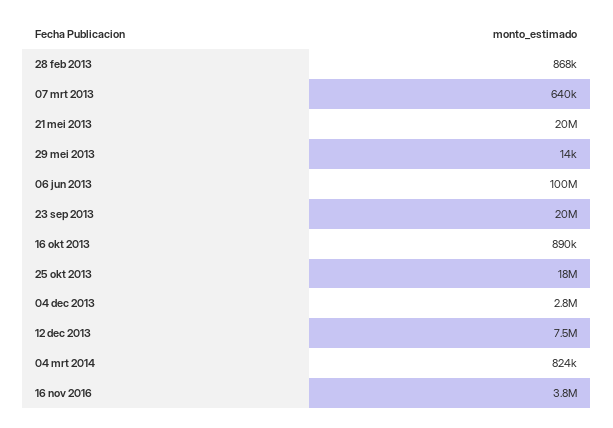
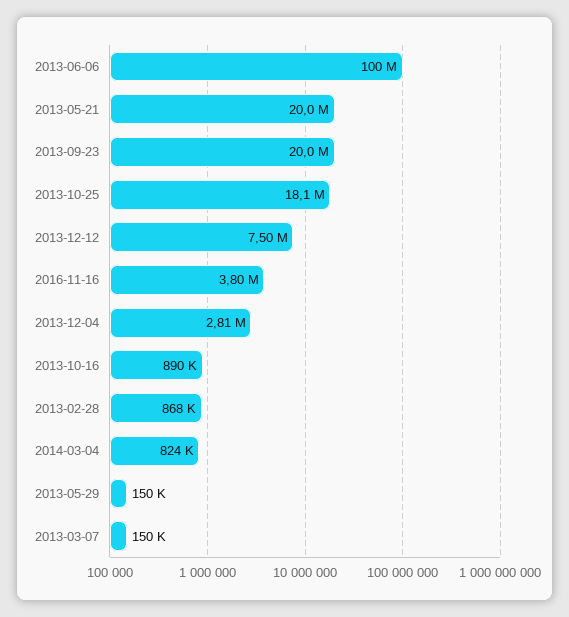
07 mrt 2013: 640000 -> 150000
29 mei 2013: 14000 -> 150000

